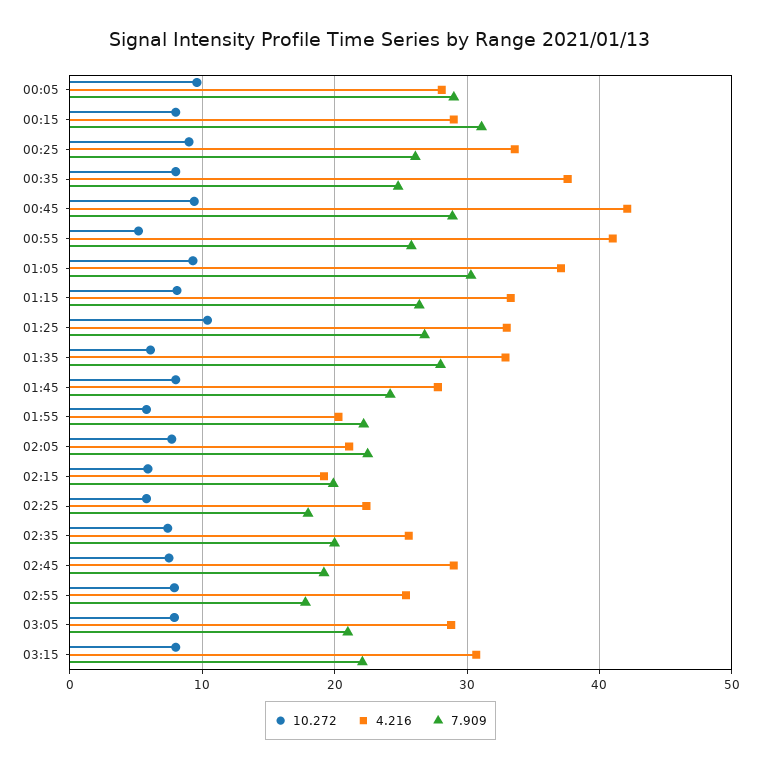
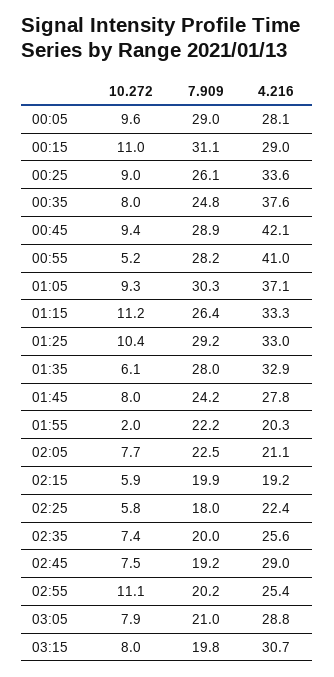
10.272, 00:15: 8 -> 11
7.909, 00:55: 26 -> 28.2
10.272, 01:15: 8 -> 11.2
7.909, 01:25: 27 -> 29.2
10.272, 01:55: 6 -> 2
10.272, 02:55: 8 -> 11.1
7.909, 02:55: 18 -> 20.2
7.909, 03:15: 22 -> 19.8

